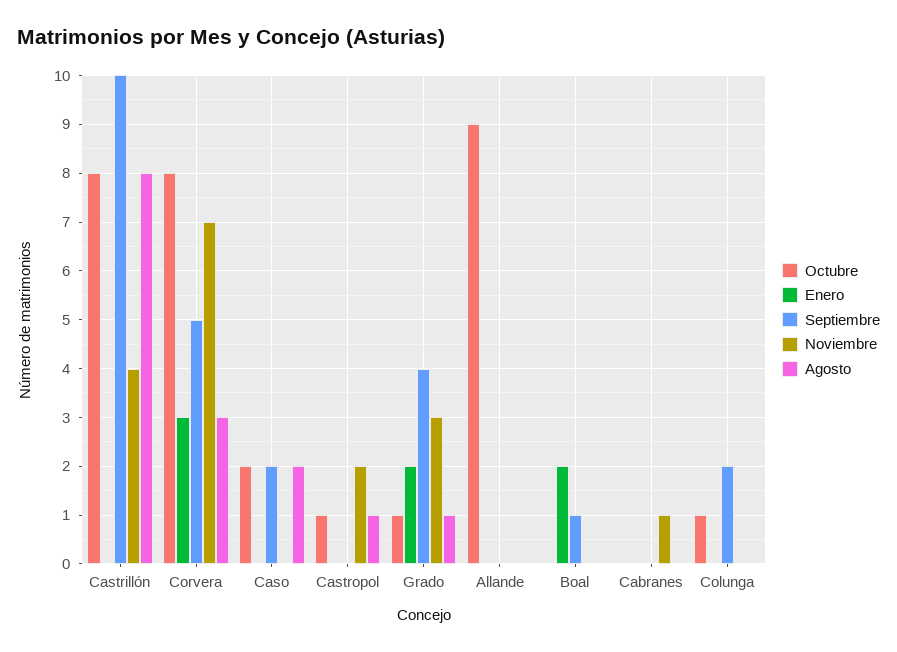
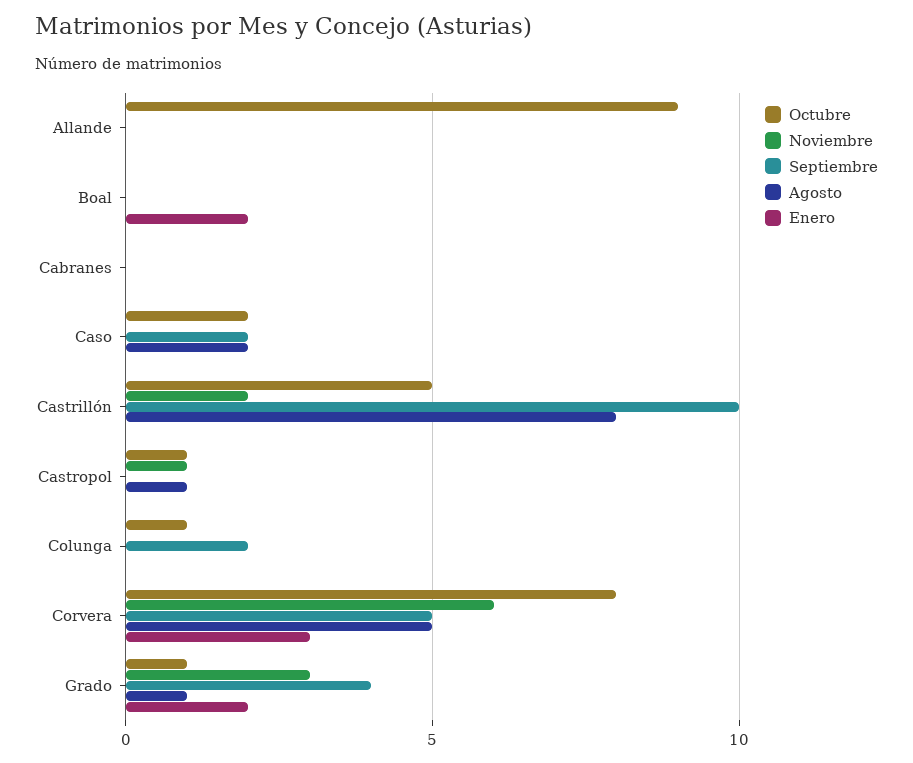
Octubre, Castrillón: 8 -> 5
Noviembre, Castrillón: 4 -> 2
Noviembre, Corvera: 7 -> 6
Agosto, Corvera: 3 -> 5
Noviembre, Castropol: 2 -> 1
Septiembre, Boal: 1 -> 0
Noviembre, Cabranes: 1 -> 0

